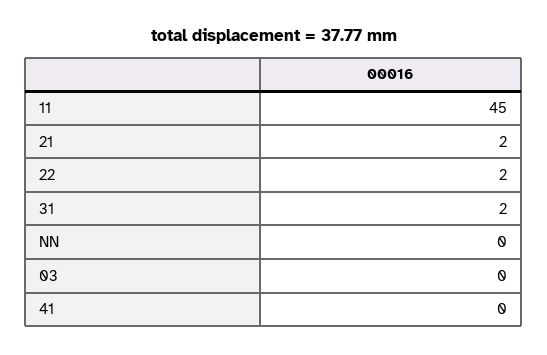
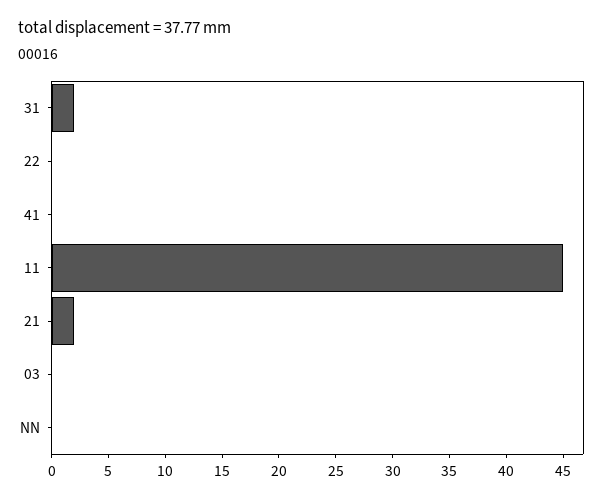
22: 2 -> 0

